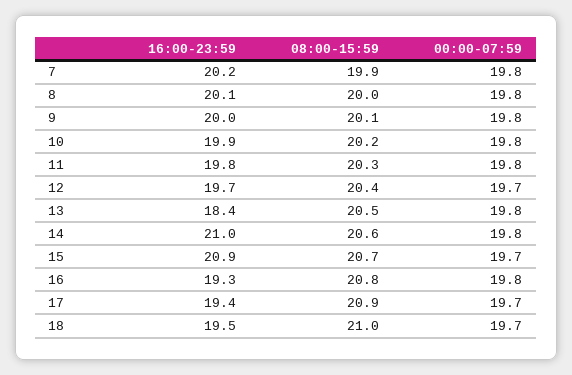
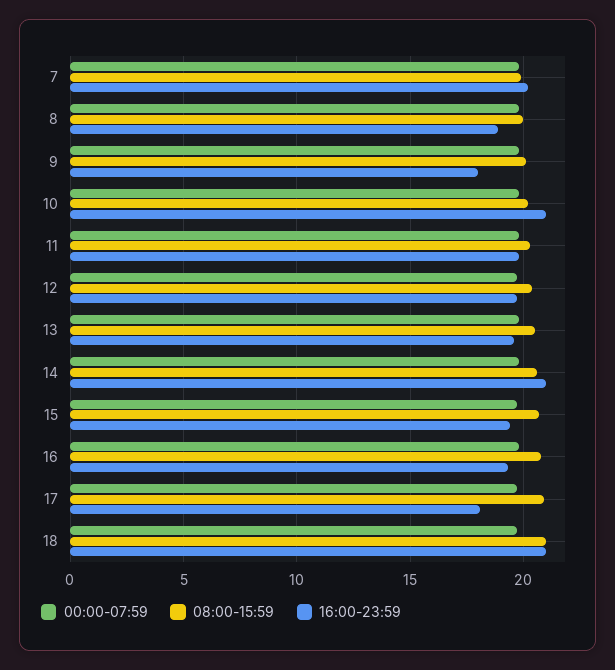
16:00-23:59, 8: 20.1 -> 19
16:00-23:59, 9: 20 -> 18
16:00-23:59, 10: 19.9 -> 21
16:00-23:59, 13: 18.4 -> 19.5
16:00-23:59, 15: 20.9 -> 19.5
16:00-23:59, 17: 19.4 -> 18
16:00-23:59, 18: 19.5 -> 21

